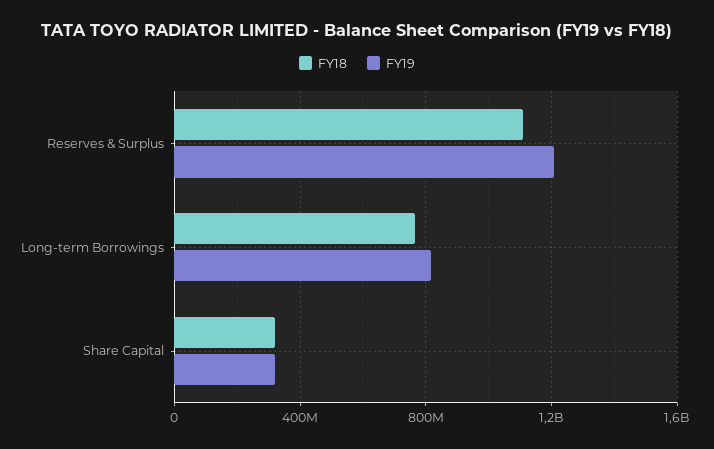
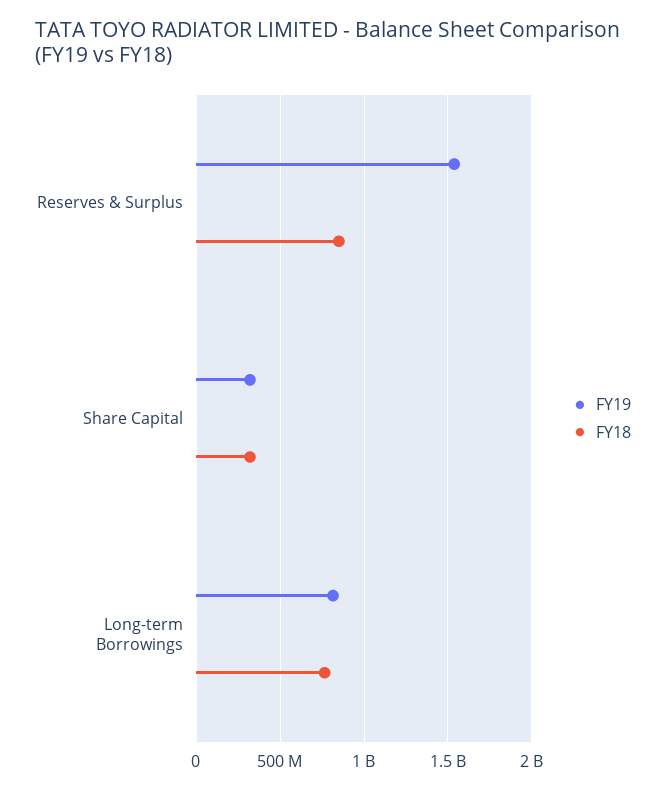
FY18, Reserves & Surplus: 1100000000 -> 850000000
FY19, Reserves & Surplus: 1200000000 -> 1550000000

